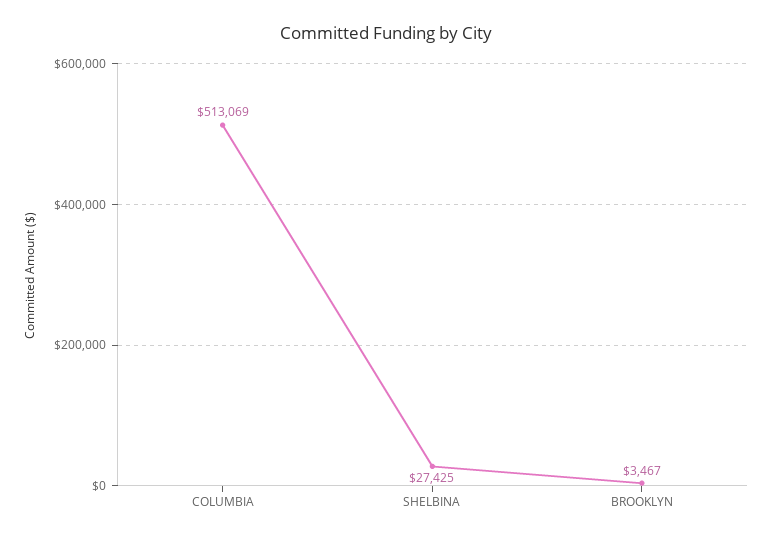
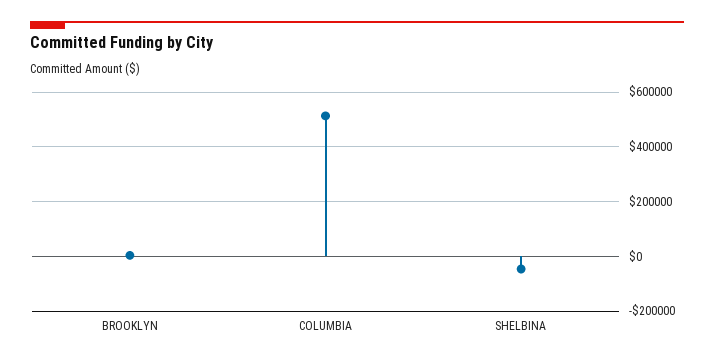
SHELBINA: 27425 -> -50000

